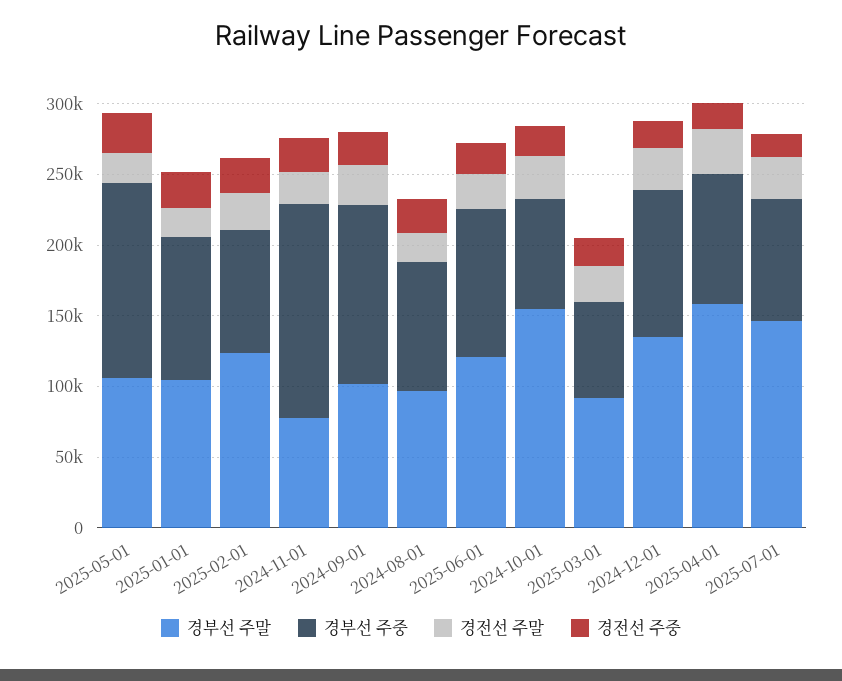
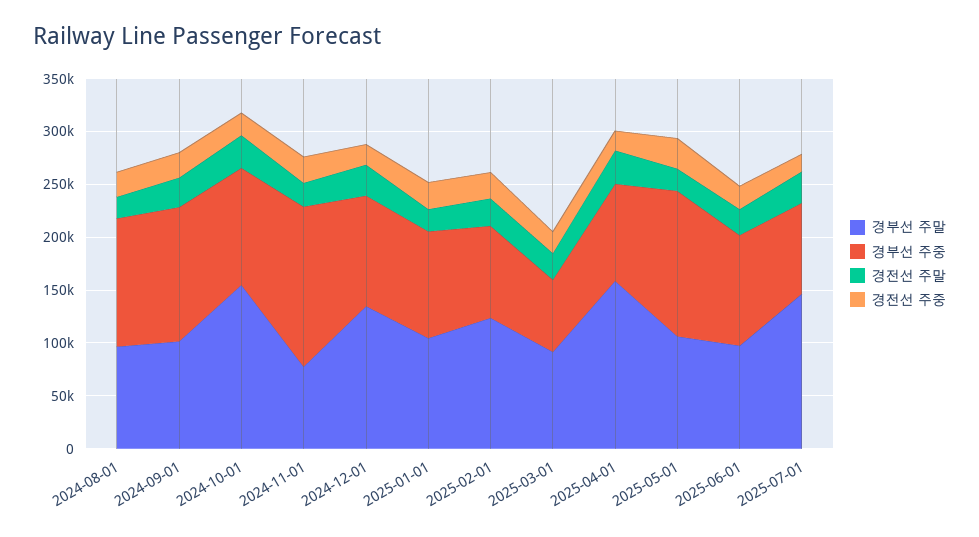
경부선 주중, 2024-08-01: 90000 -> 120000
경부선 주말, 2025-06-01: 120000 -> 100000
경부선 주중, 2024-10-01: 80000 -> 110000

